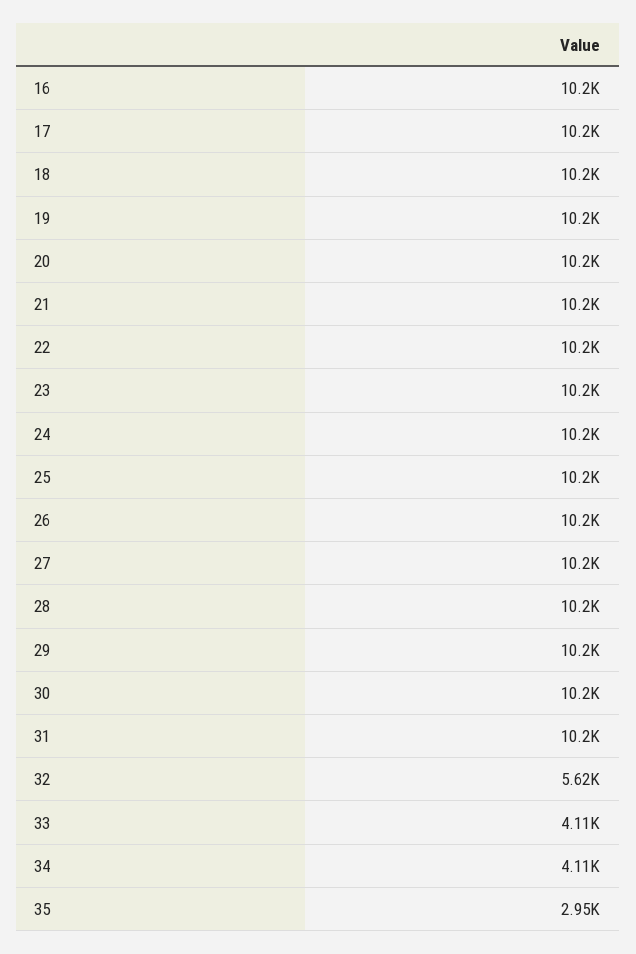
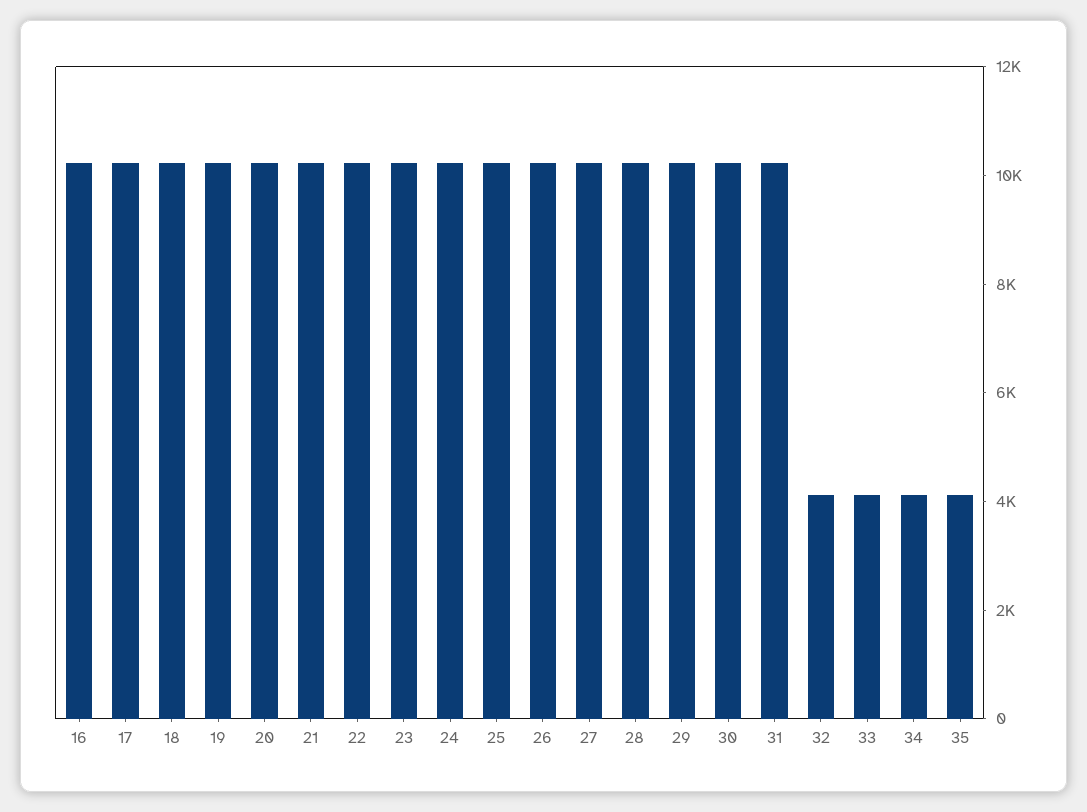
32: 5620 -> 4000
35: 2950 -> 4000

